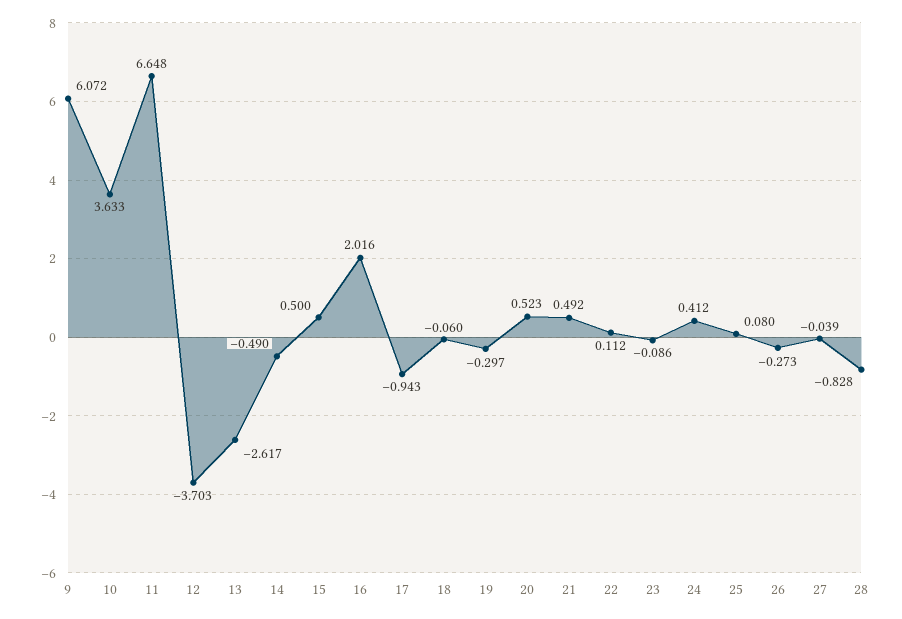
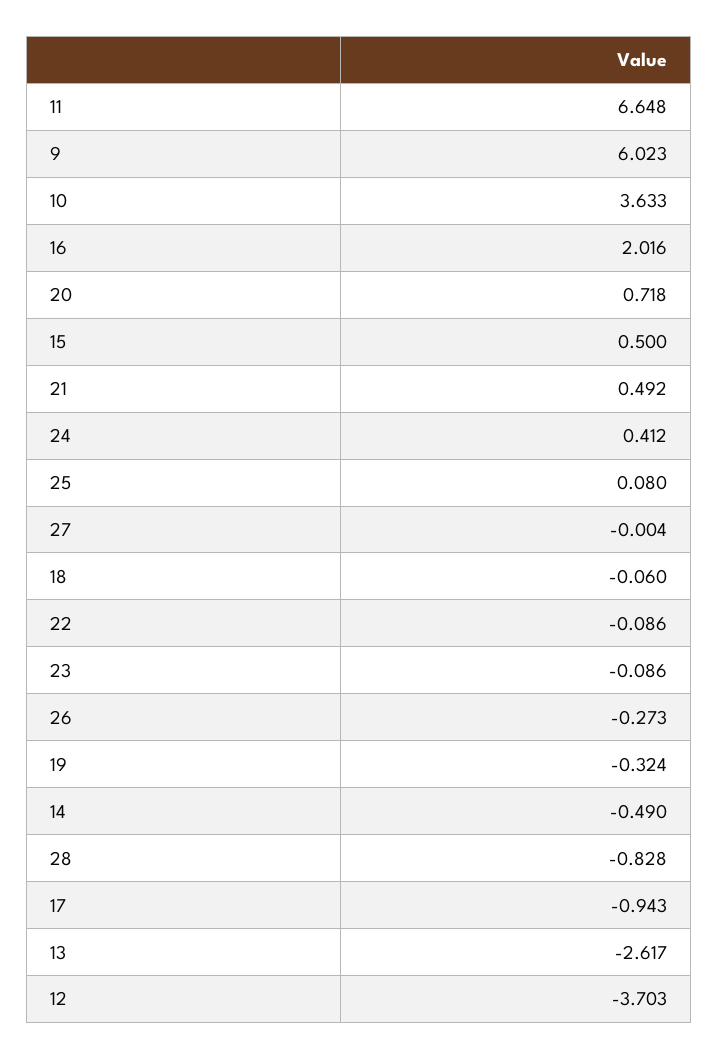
9: 6.072 -> 6.023
19: -0.297 -> -0.324
20: 0.523 -> 0.718
22: 0.112 -> -0.086
27: -0.039 -> -0.004

